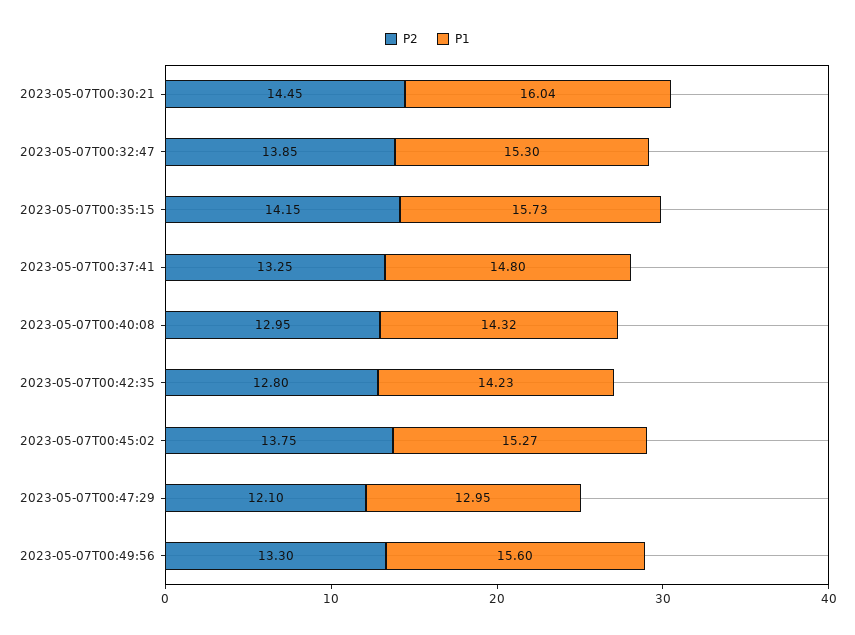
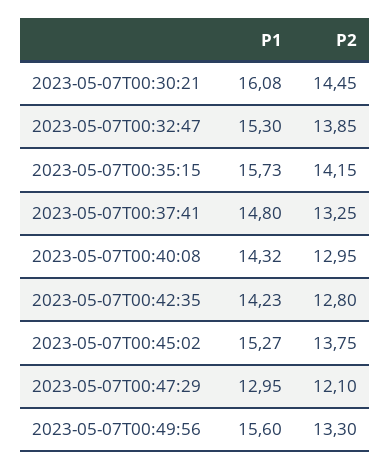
P1, 2023-05-07T00:30:21: 16.04 -> 16.08

